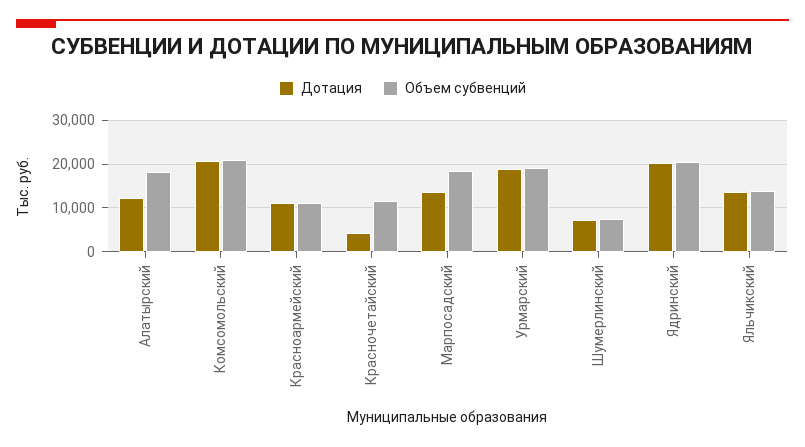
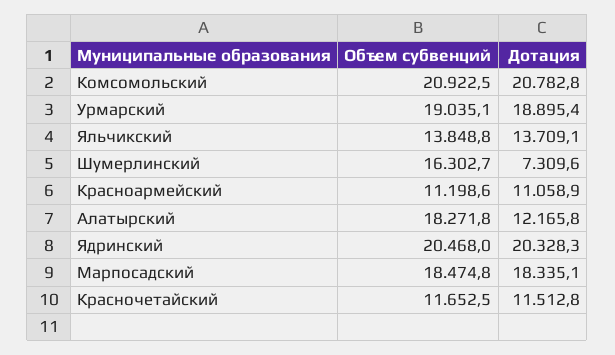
Дотация, Красночетайский: 4000 -> 11512.8
Дотация, Марпосадский: 14000 -> 18335.1
Объем субвенций, Шумерлинский: 8000 -> 16302.7

